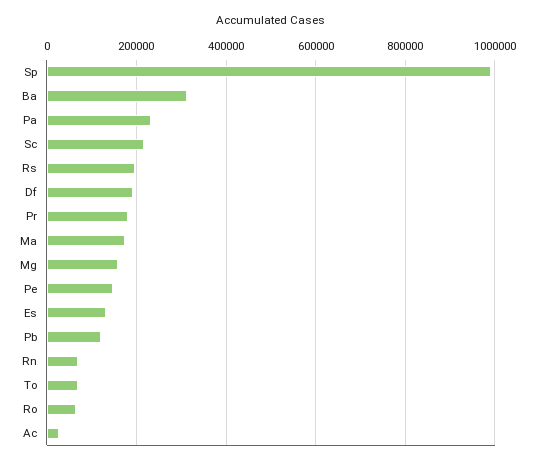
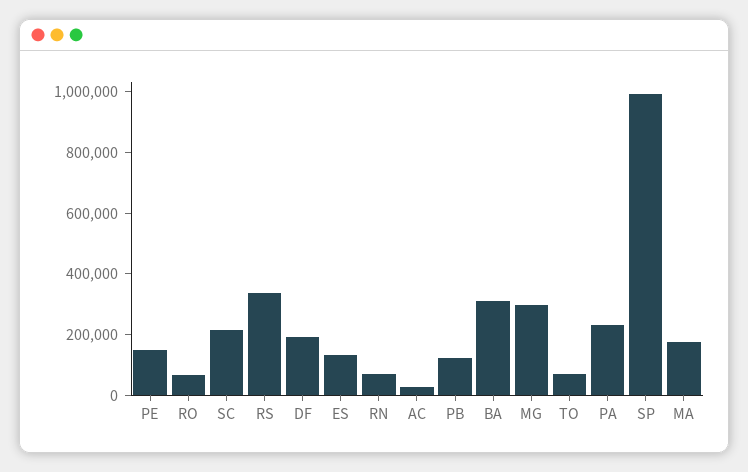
Rs: 200000 -> 350000
Pr: 180000 -> none
Mg: 160000 -> 300000

